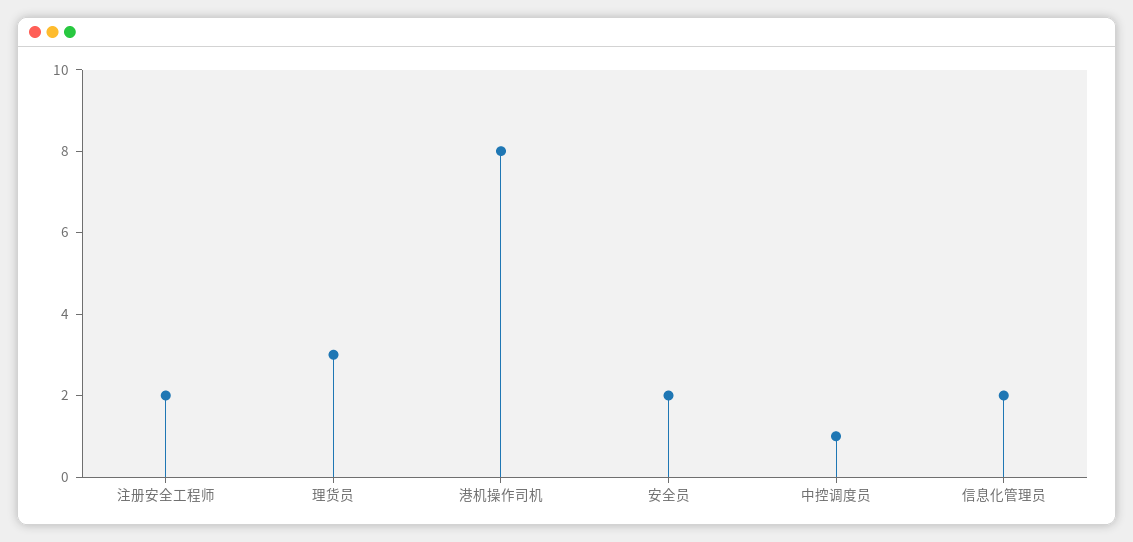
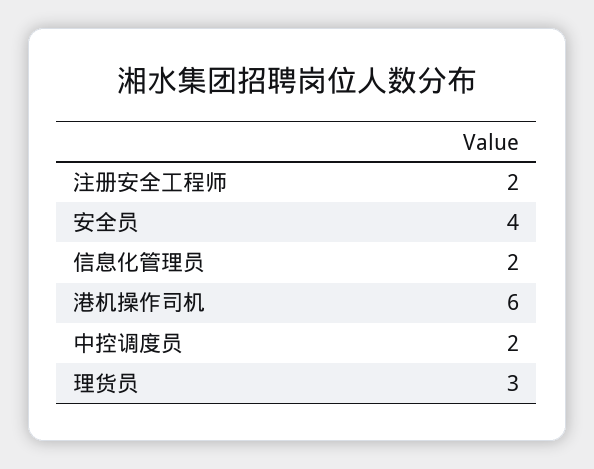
港机操作司机: 8 -> 6
安全员: 2 -> 4
中控调度员: 1 -> 2

